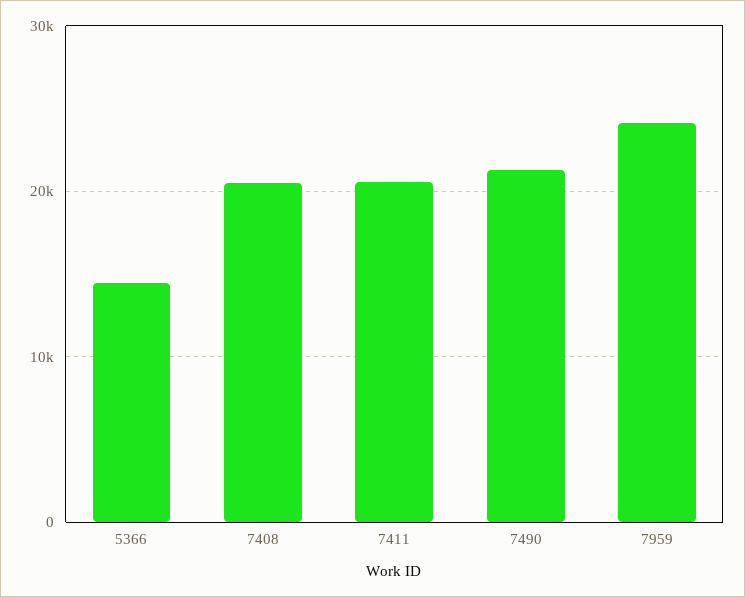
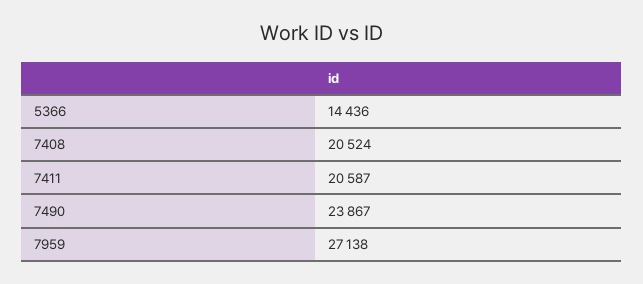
7490: 21000 -> 23867
7959: 24000 -> 27138

